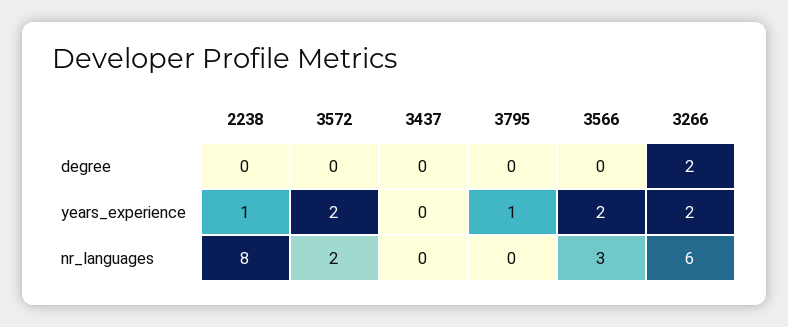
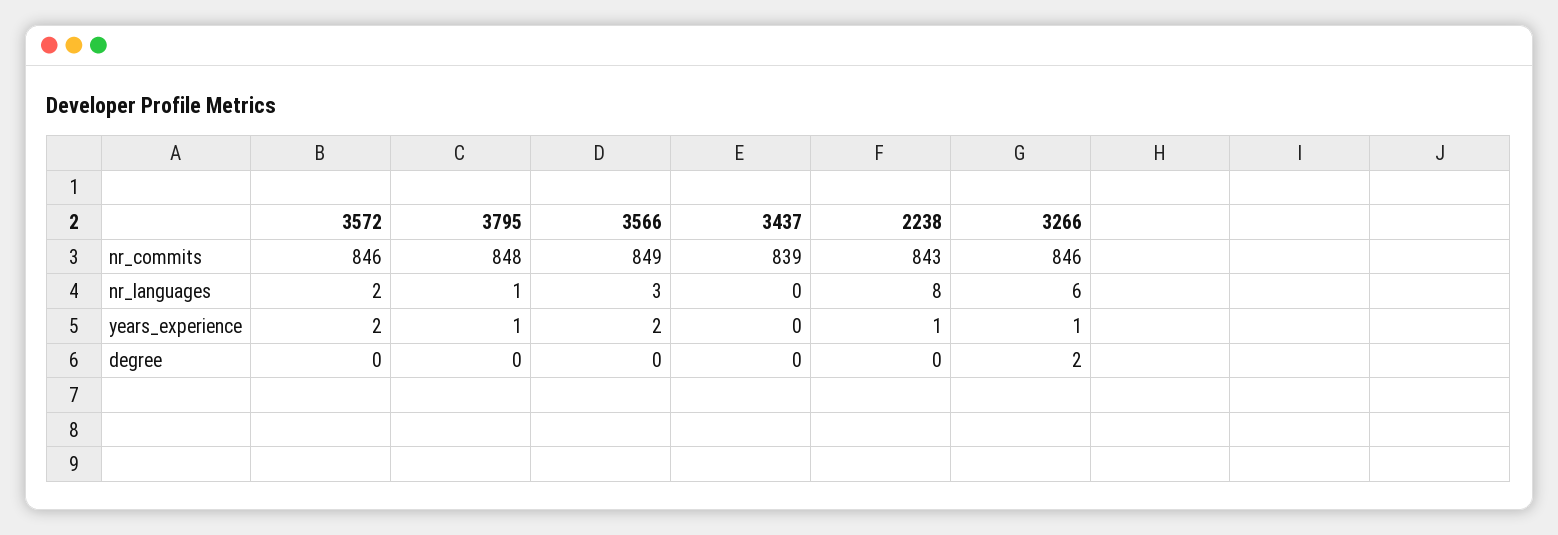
3266, years_experience: 2 -> 1
3795, nr_languages: 0 -> 1
3572, nr_commits: none -> 846
3795, nr_commits: none -> 848
3566, nr_commits: none -> 849
3437, nr_commits: none -> 839
2238, nr_commits: none -> 843
3266, nr_commits: none -> 846

